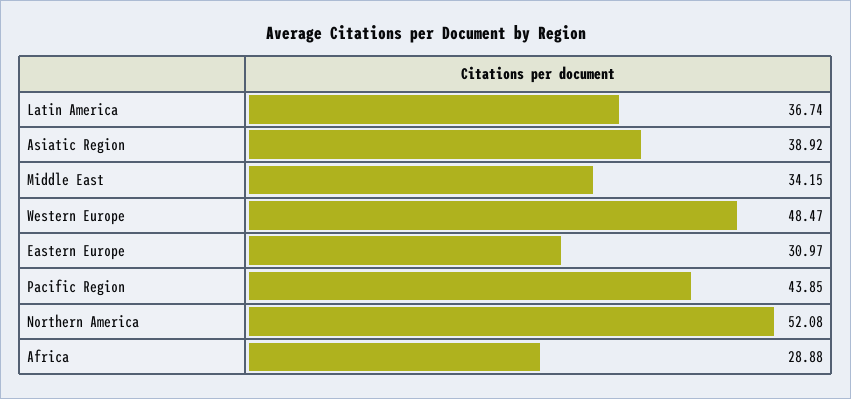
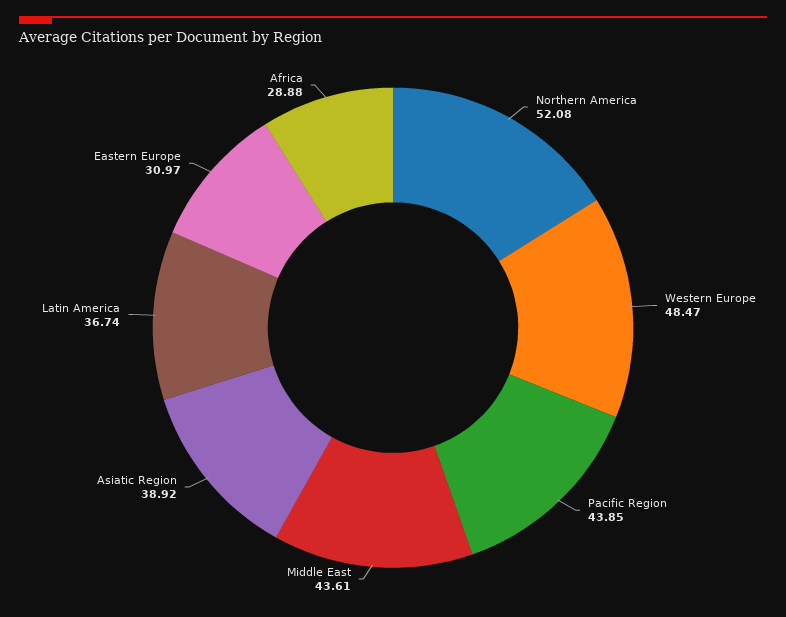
Middle East: 34.15 -> 43.61

